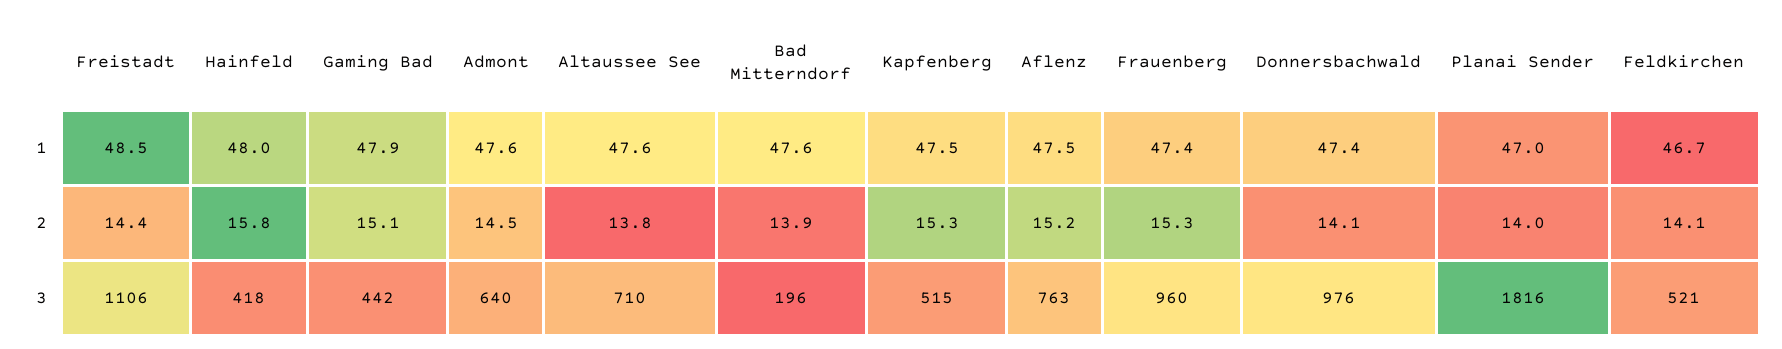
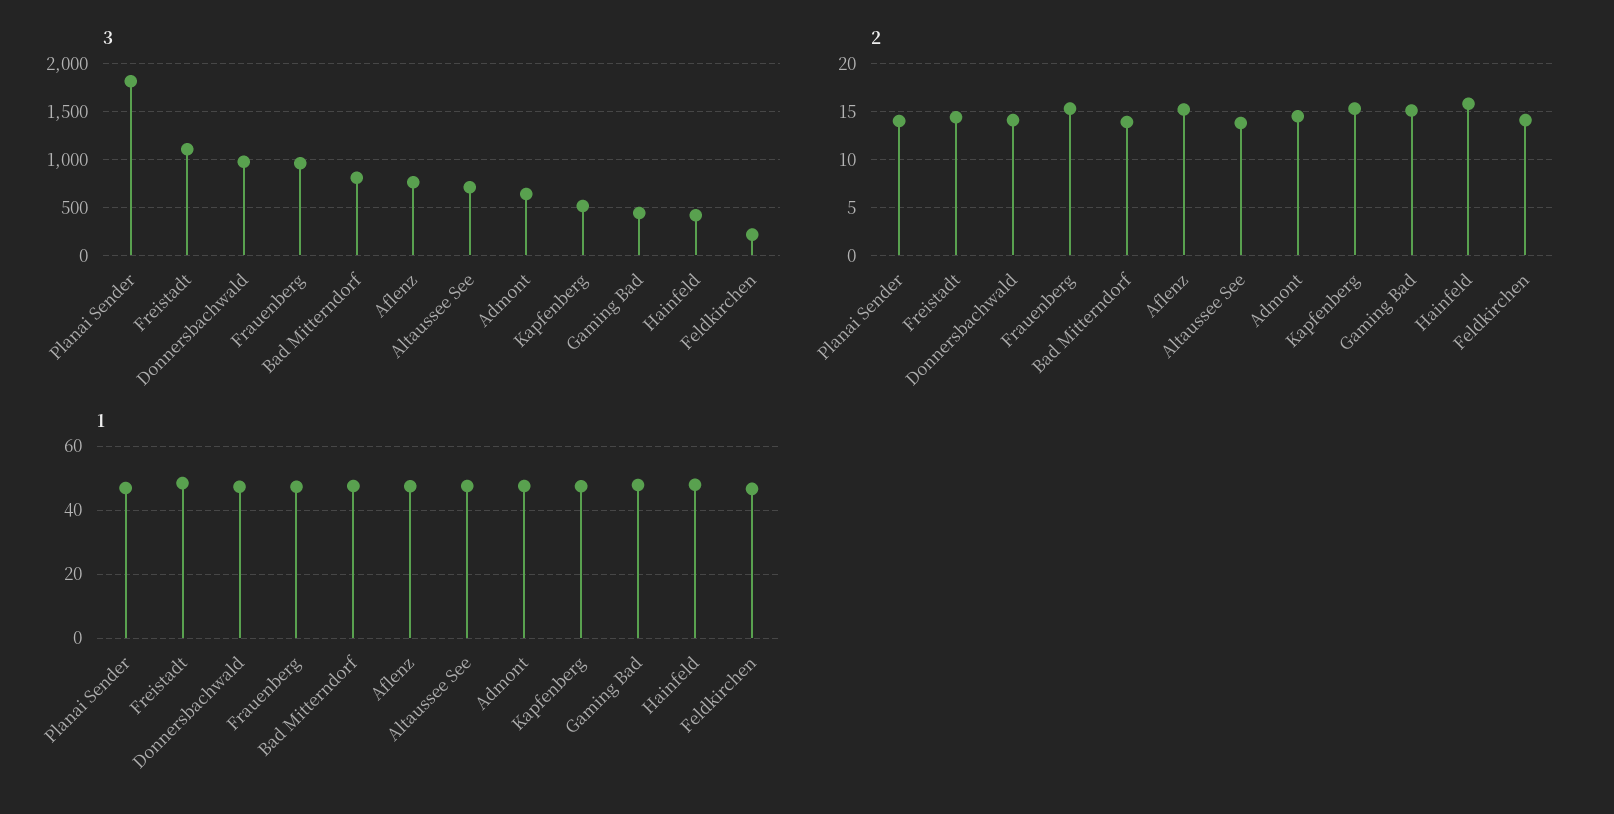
3, Bad Mitterndorf: 196 -> 800
3, Feldkirchen: 521 -> 200

